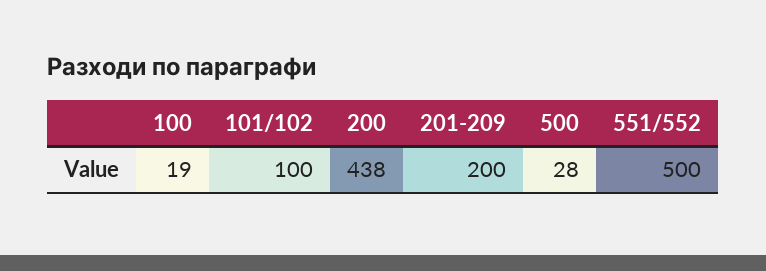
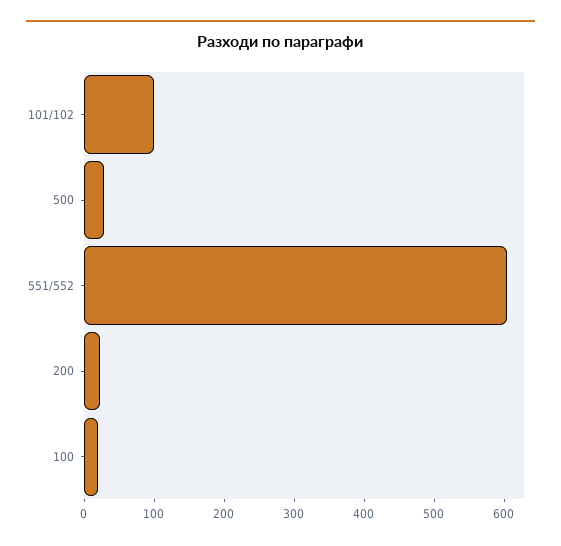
200: 438 -> 20
201-209: 200 -> none
551/552: 500 -> 600

